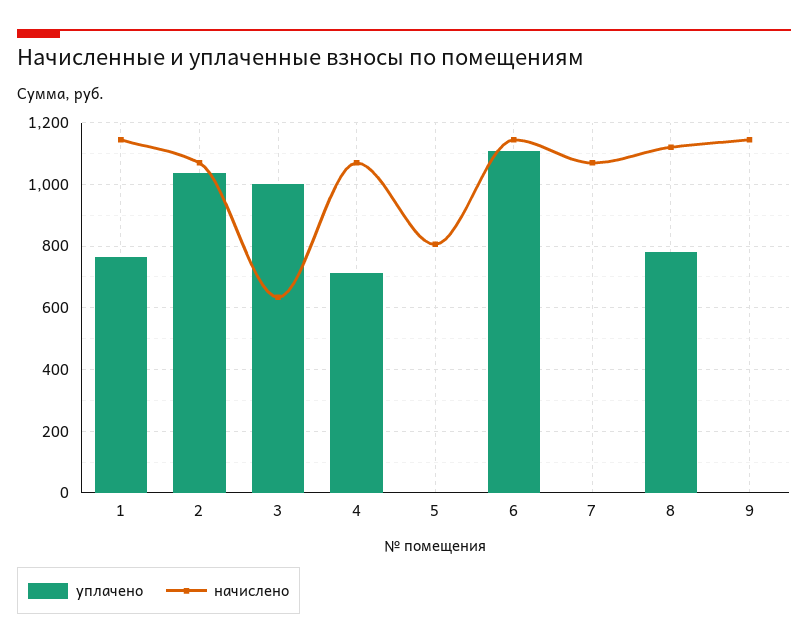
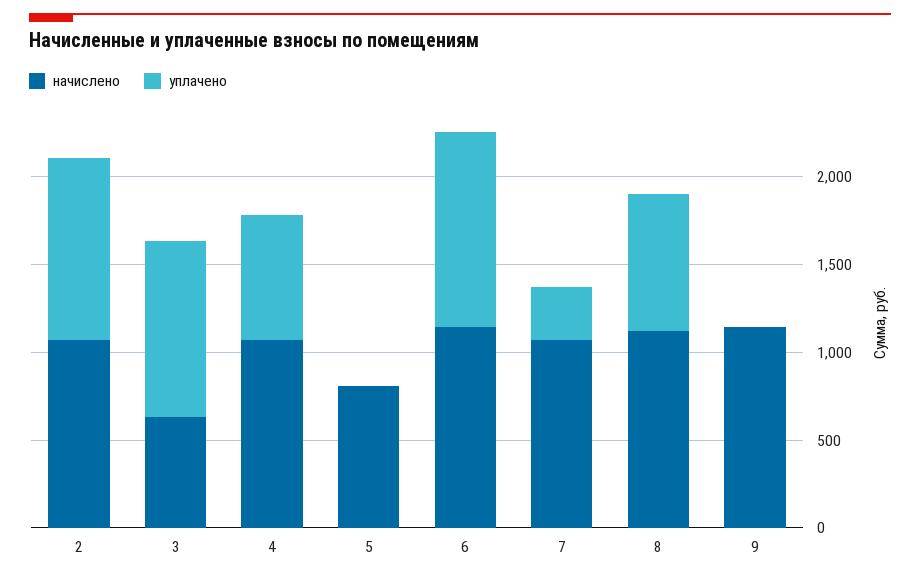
уплачено, 1: 760 -> none
начислено, 1: 1140 -> none
уплачено, 7: 0 -> 300

